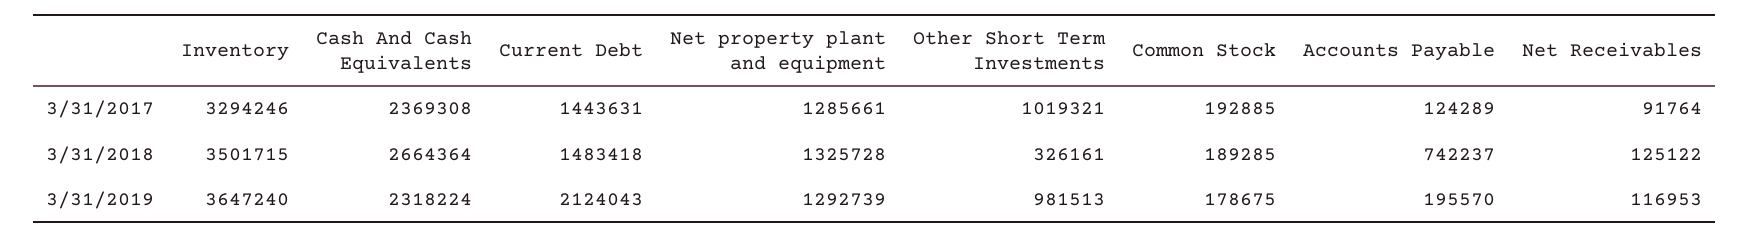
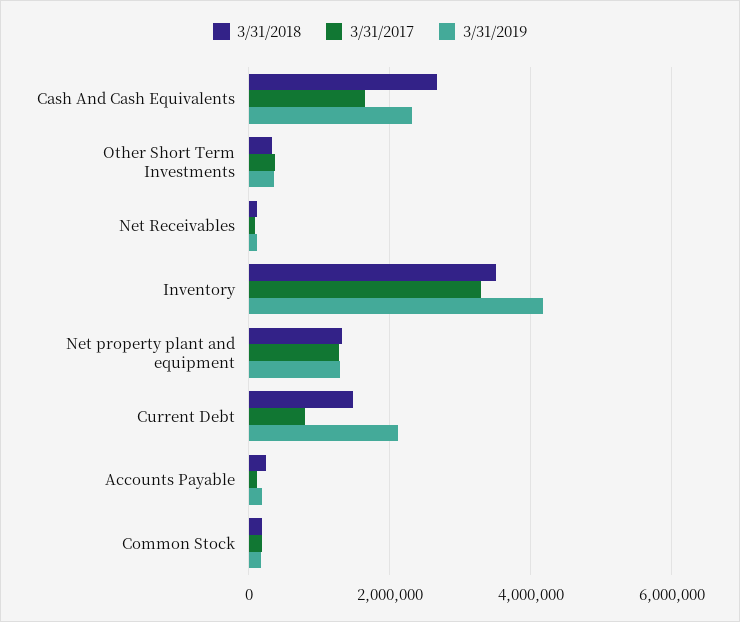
3/31/2017, Cash And Cash Equivalents: 2369308 -> 1600000
3/31/2017, Current Debt: 1443631 -> 800000
3/31/2017, Other Short Term Investments: 1019321 -> 400000
3/31/2018, Accounts Payable: 742237 -> 200000
3/31/2019, Inventory: 3647240 -> 4200000
3/31/2019, Other Short Term Investments: 981513 -> 400000

